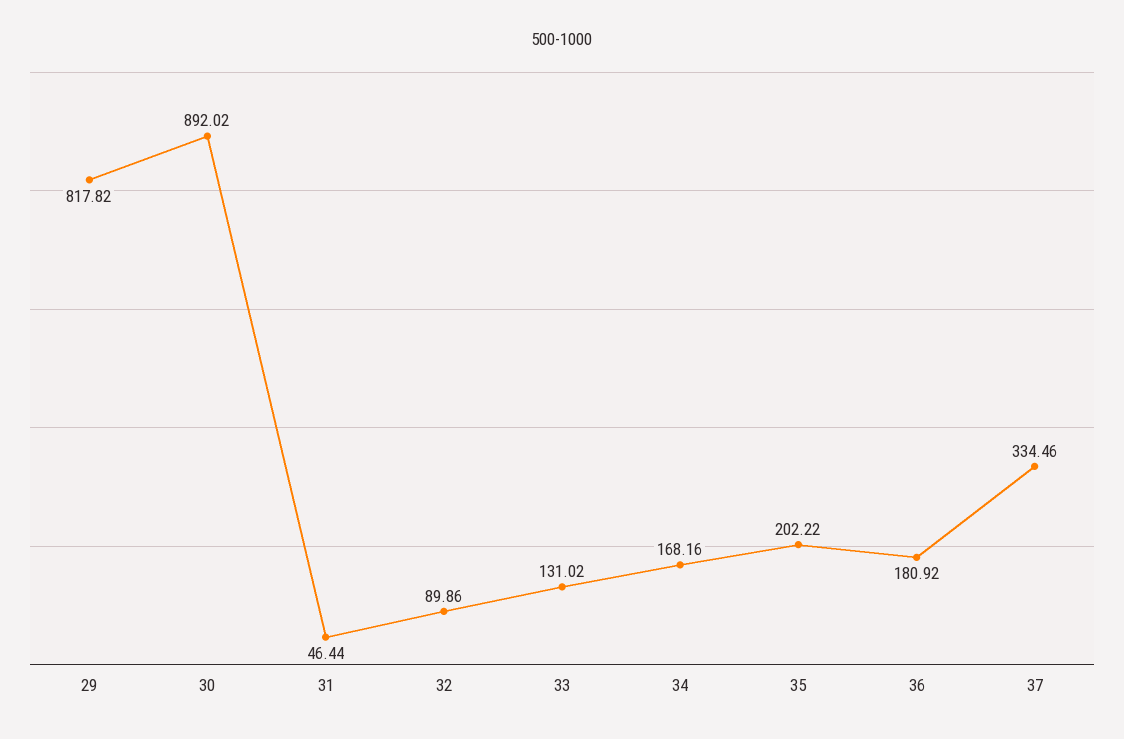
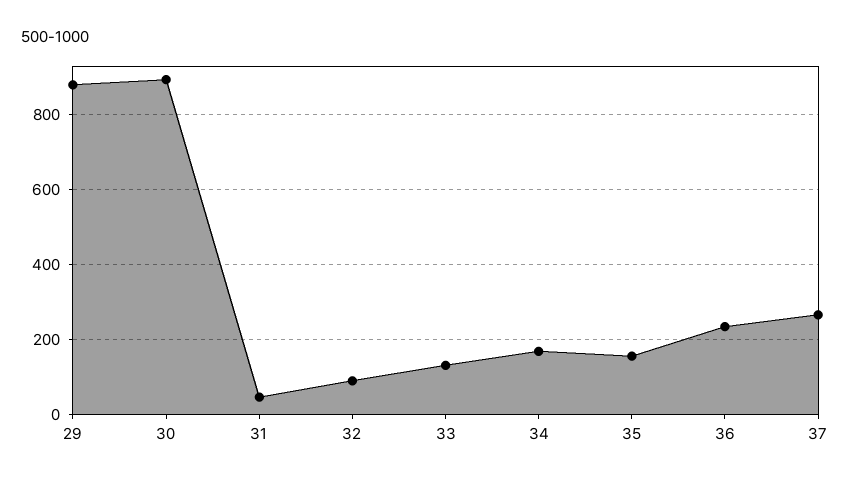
29: 817.82 -> 880
35: 202.22 -> 160
36: 180.92 -> 240
37: 334.46 -> 260

